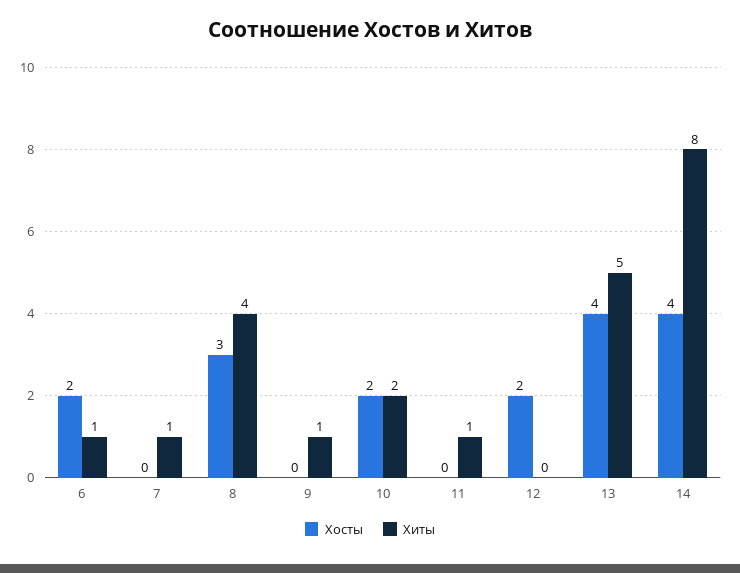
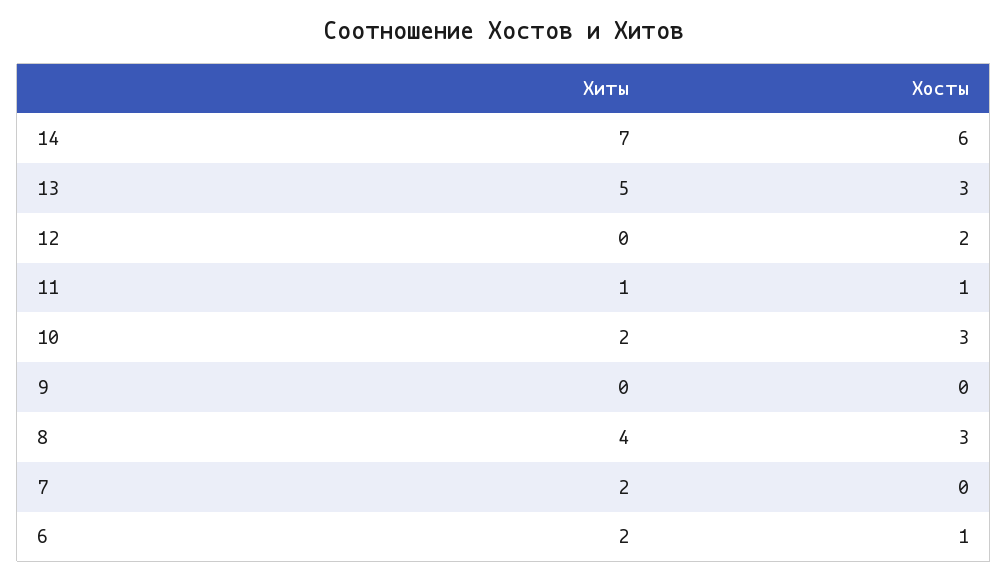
Хосты, 6: 2 -> 1
Хиты, 6: 1 -> 2
Хиты, 7: 1 -> 2
Хиты, 9: 1 -> 0
Хосты, 10: 2 -> 3
Хосты, 11: 0 -> 1
Хосты, 13: 4 -> 3
Хосты, 14: 4 -> 6
Хиты, 14: 8 -> 7

